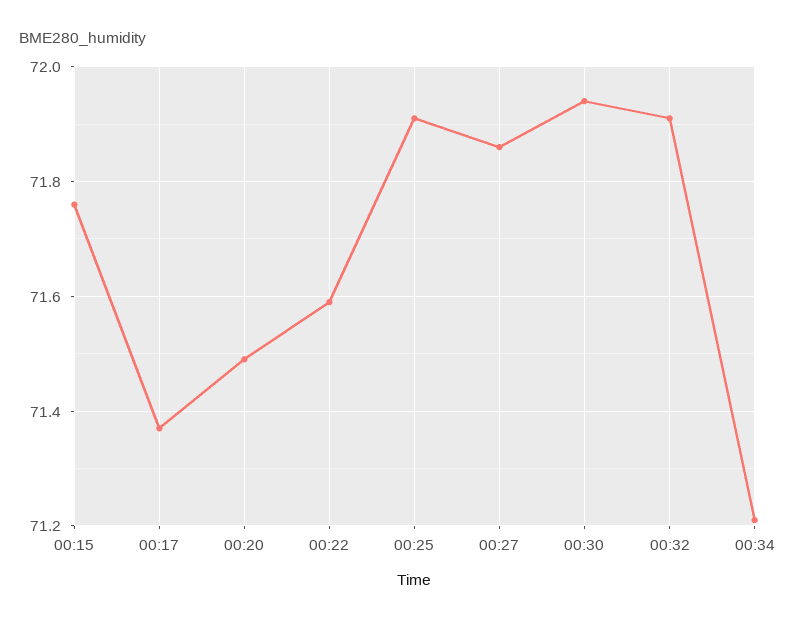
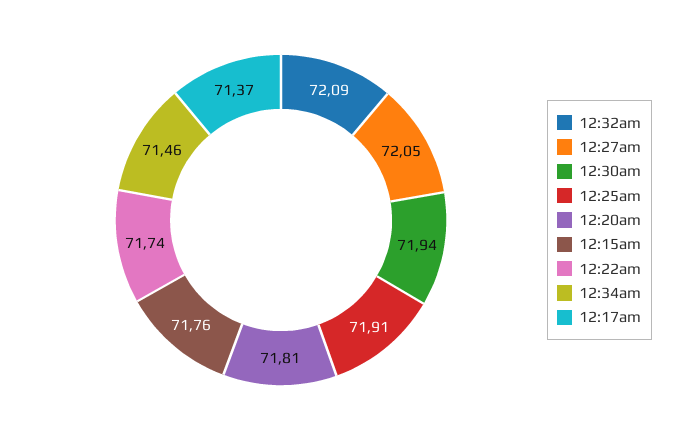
00:20: 71.5 -> 71.81
00:22: 71.6 -> 71.74
00:27: 71.85 -> 72.05
00:32: 71.9 -> 72.09
00:34: 71.2 -> 71.46

